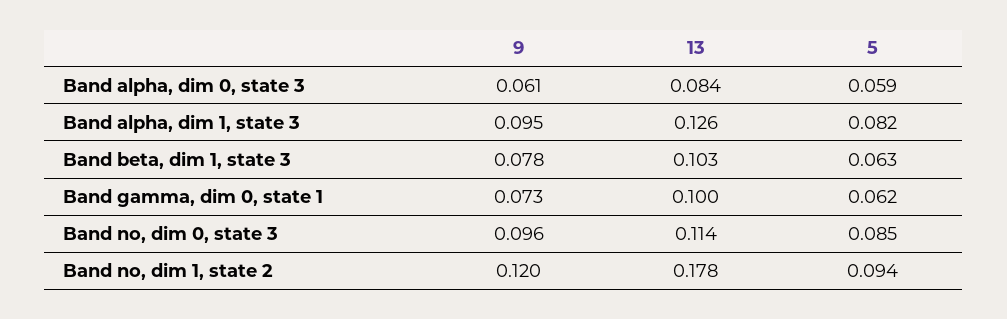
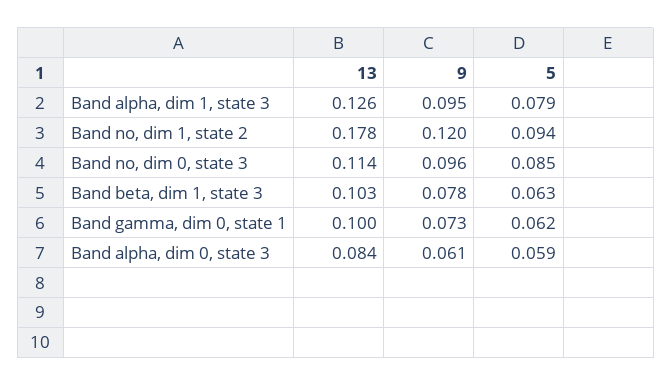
5, Band alpha, dim 1, state 3: 0.082 -> 0.079

